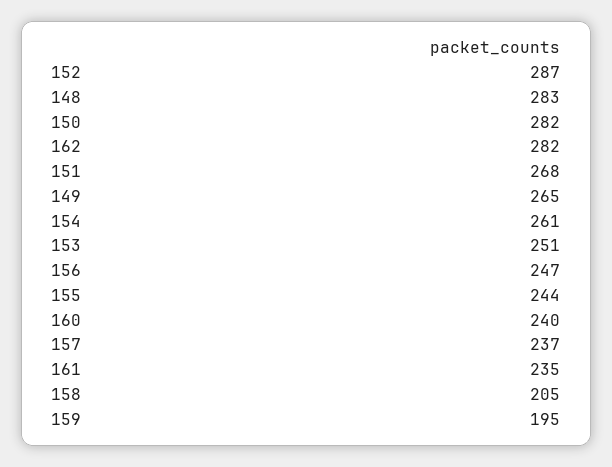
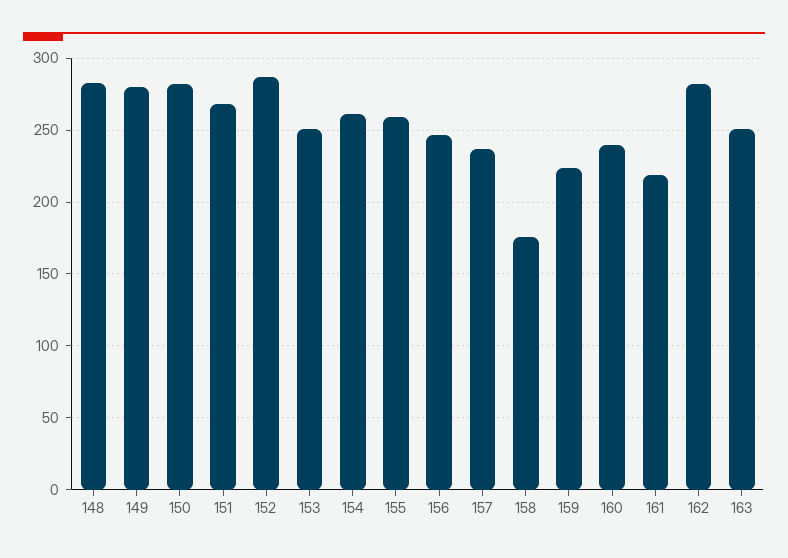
149: 265 -> 280
155: 244 -> 260
161: 235 -> 220
158: 205 -> 175
159: 195 -> 225
163: none -> 250

